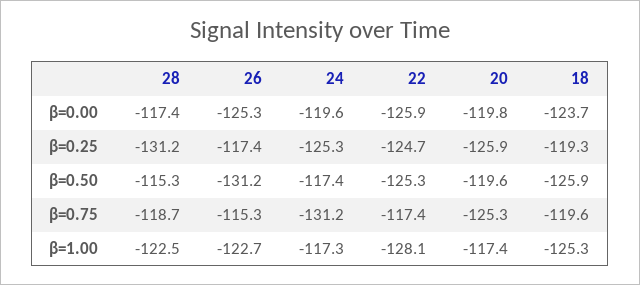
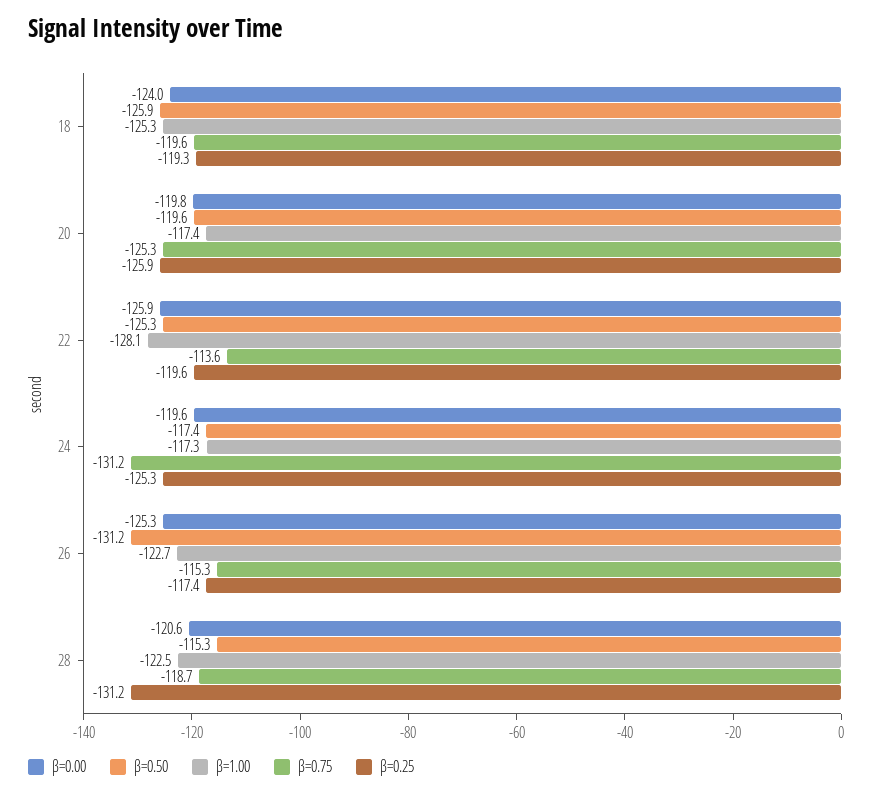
β=0.00, 28: -117.4 -> -120.6
β=0.00, 18: -123.7 -> -124
β=0.25, 22: -124.7 -> -119.6
β=0.75, 22: -117.4 -> -113.6

